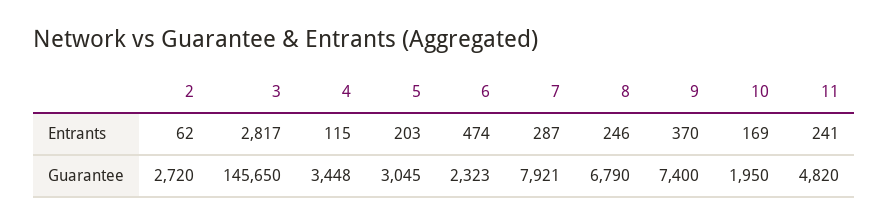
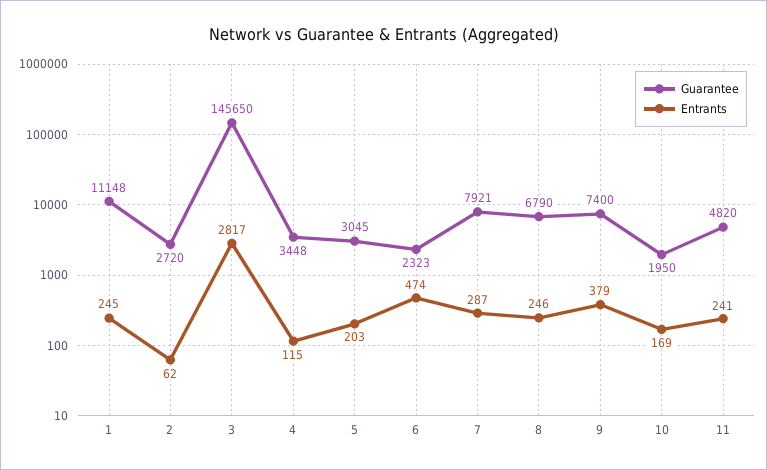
Entrants, 9: 370 -> 379
Guarantee, 1: none -> 11148
Entrants, 1: none -> 245

